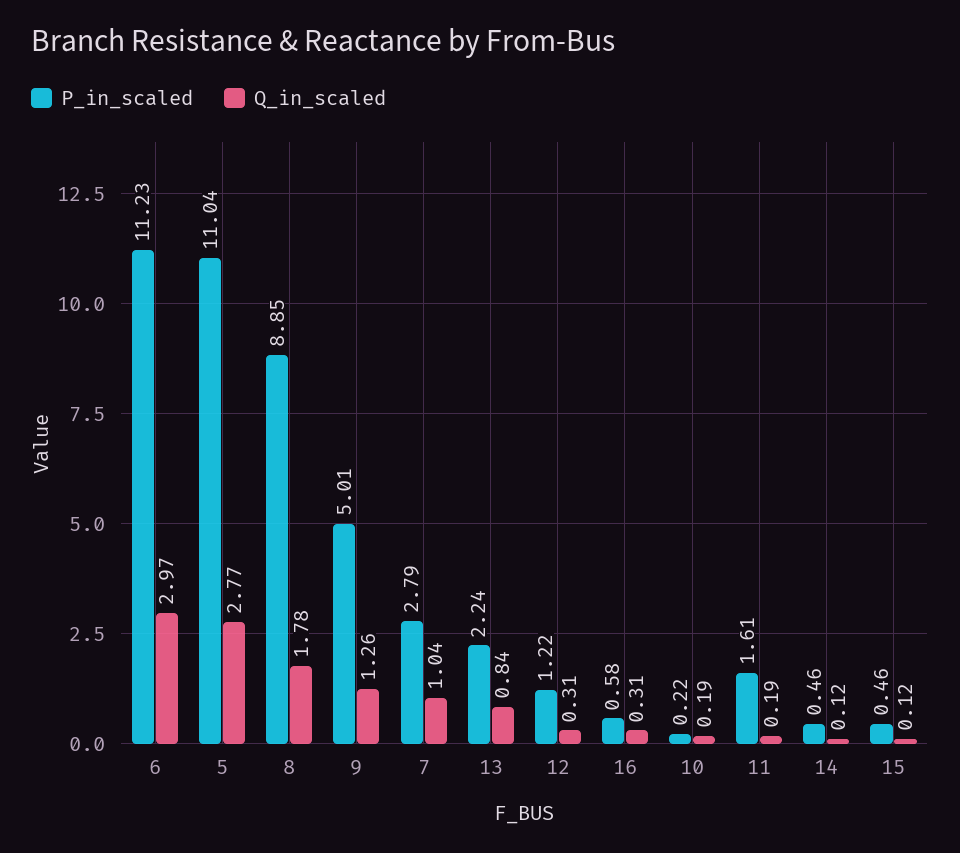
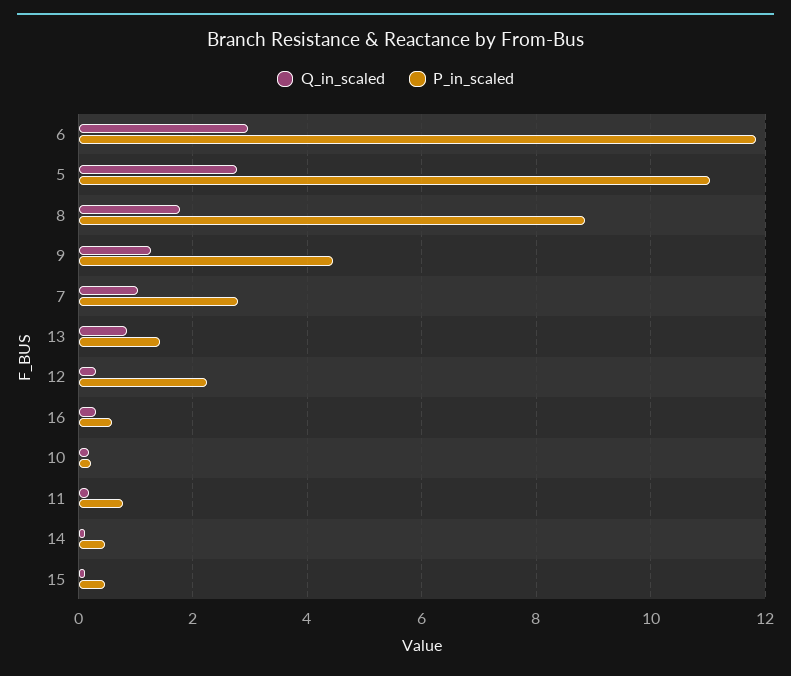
P_in_scaled, 6: 11.23 -> 11.8
P_in_scaled, 9: 5.01 -> 4.4
P_in_scaled, 13: 2.24 -> 1.4
P_in_scaled, 12: 1.22 -> 2.2
P_in_scaled, 11: 1.61 -> 0.8

